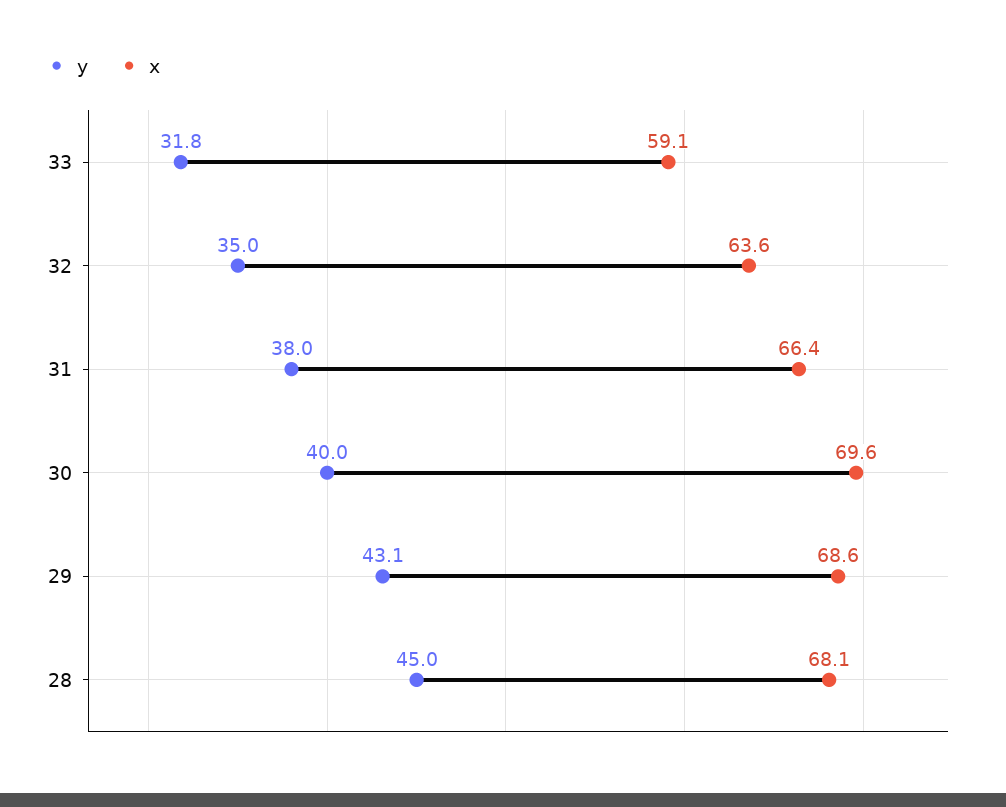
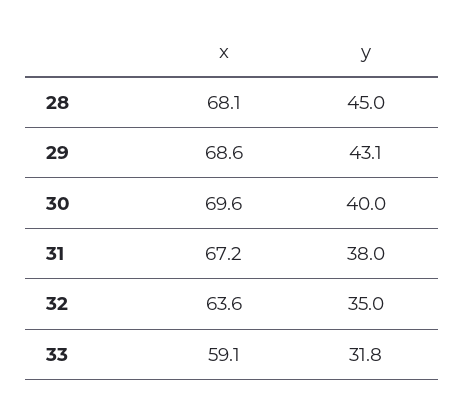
x, 31: 66.4 -> 67.2

